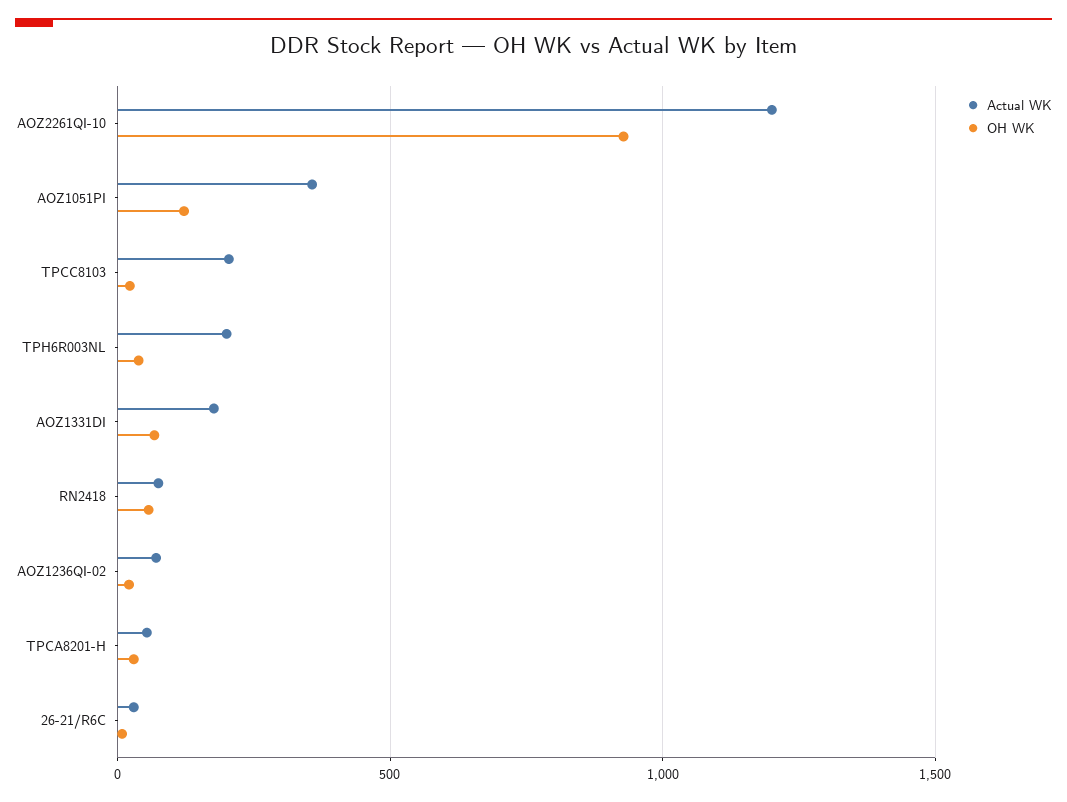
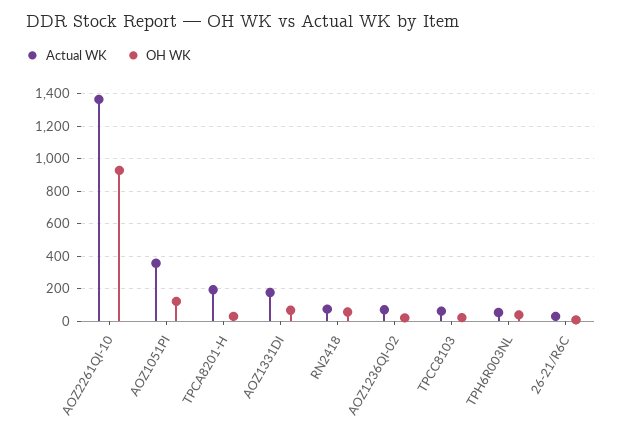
Actual WK, AOZ2261QI-10: 1200 -> 1350
Actual WK, TPCC8103: 200 -> 50
Actual WK, TPH6R003NL: 200 -> 50
Actual WK, TPCA8201-H: 50 -> 200

